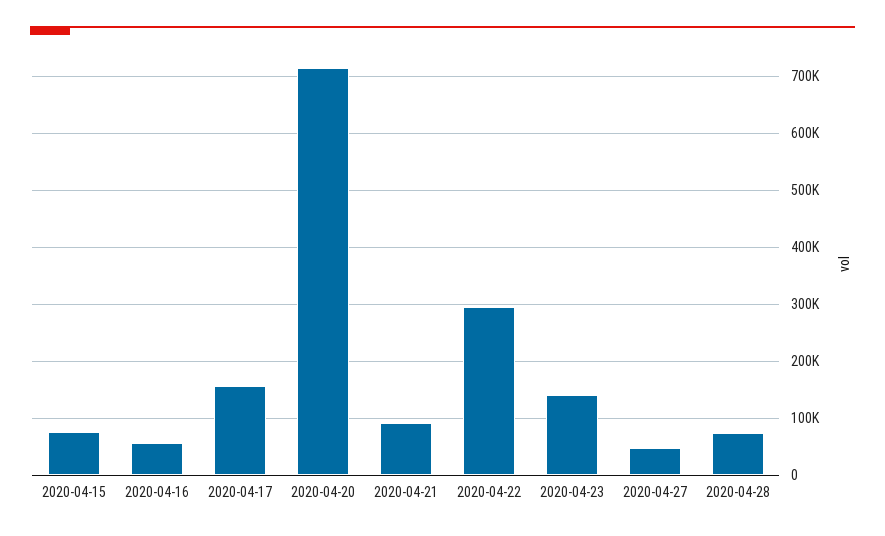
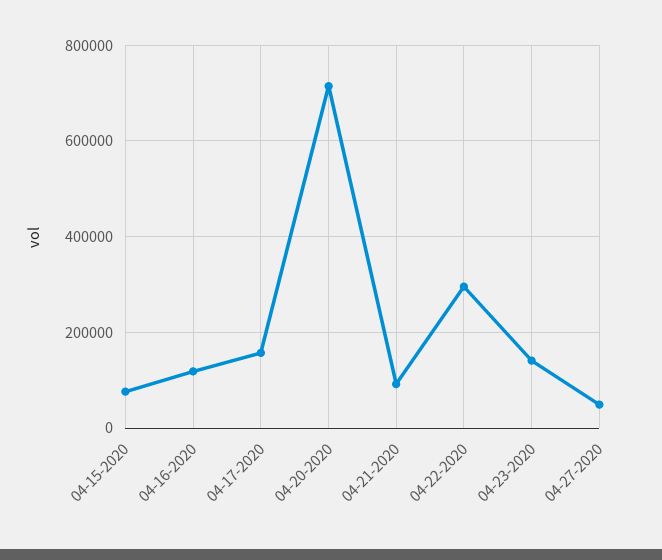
2020-04-16: 60000 -> 120000
2020-04-28: 80000 -> none

